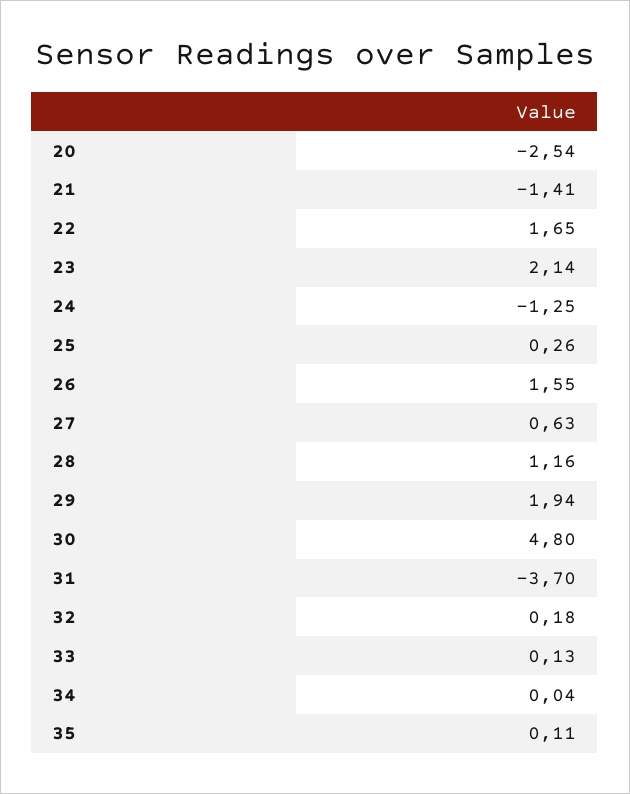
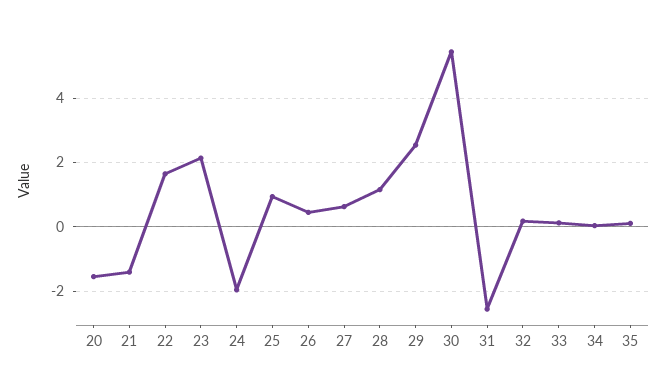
20: -2.54 -> -1.6
24: -1.25 -> -2
25: 0.26 -> 1
26: 1.55 -> 0.4
29: 1.94 -> 2.6
30: 4.8 -> 5.4
31: -3.7 -> -2.6

